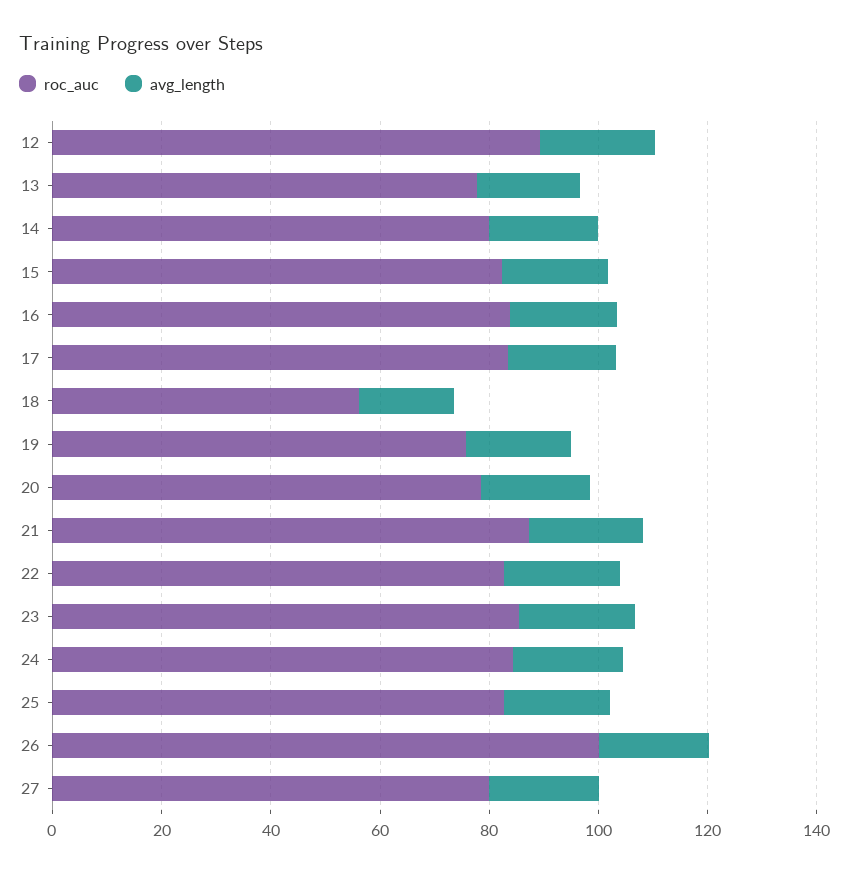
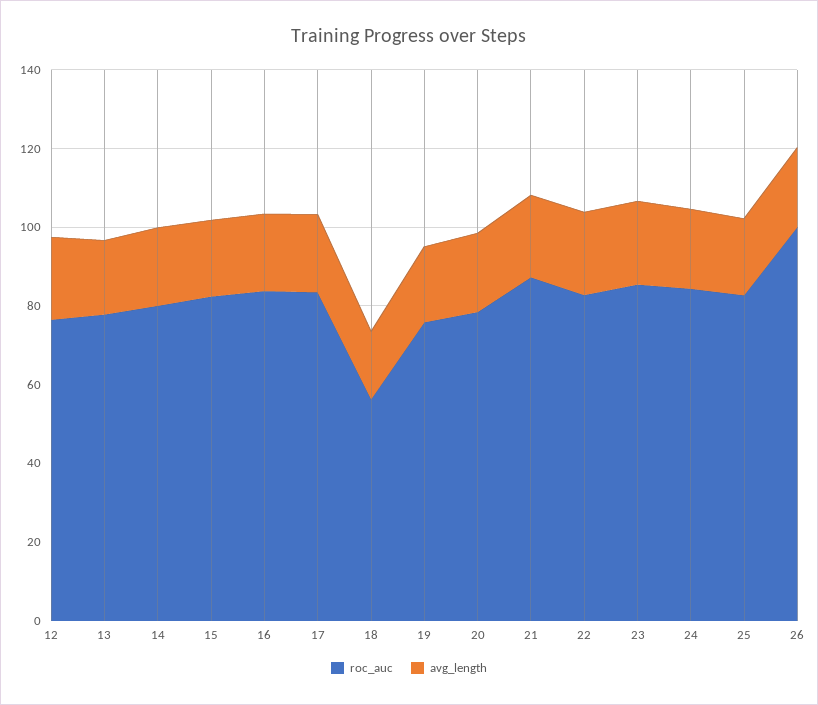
roc_auc, 12: 90 -> 75
roc_auc, 27: 80 -> none
avg_length, 27: 20 -> none

